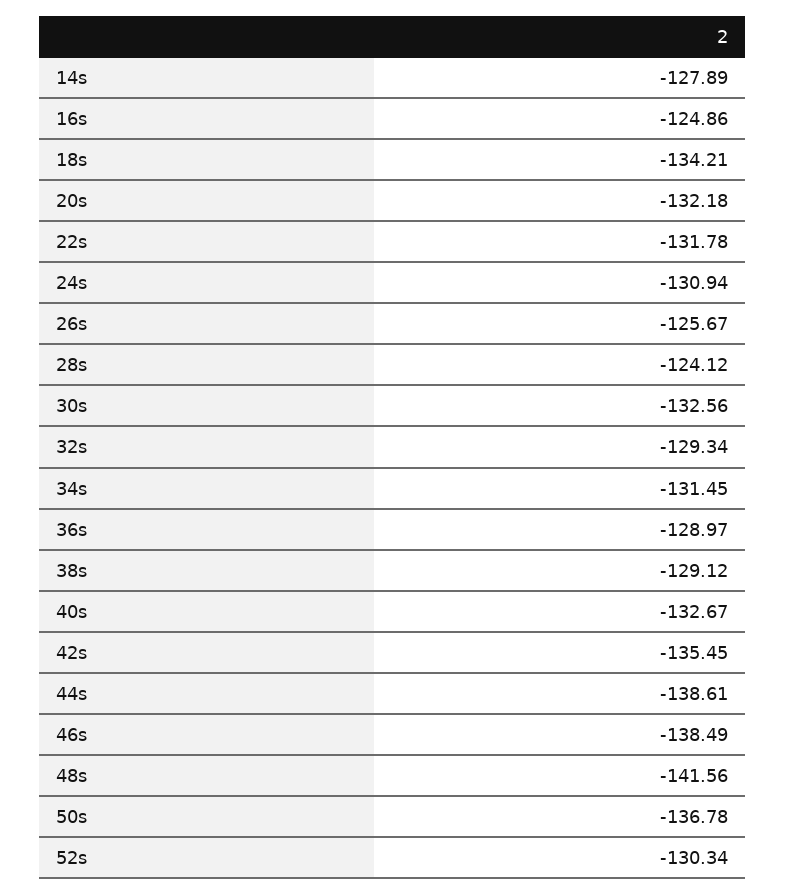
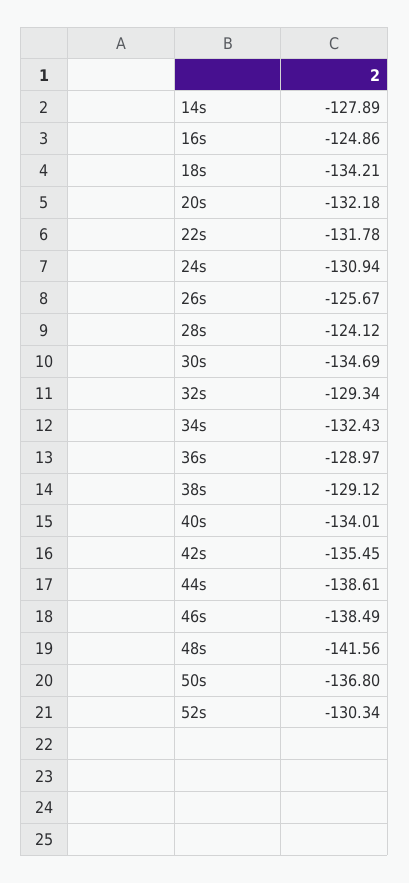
30s: -132.56 -> -134.69
34s: -131.45 -> -132.43
40s: -132.67 -> -134.01
50s: -136.78 -> -136.8

